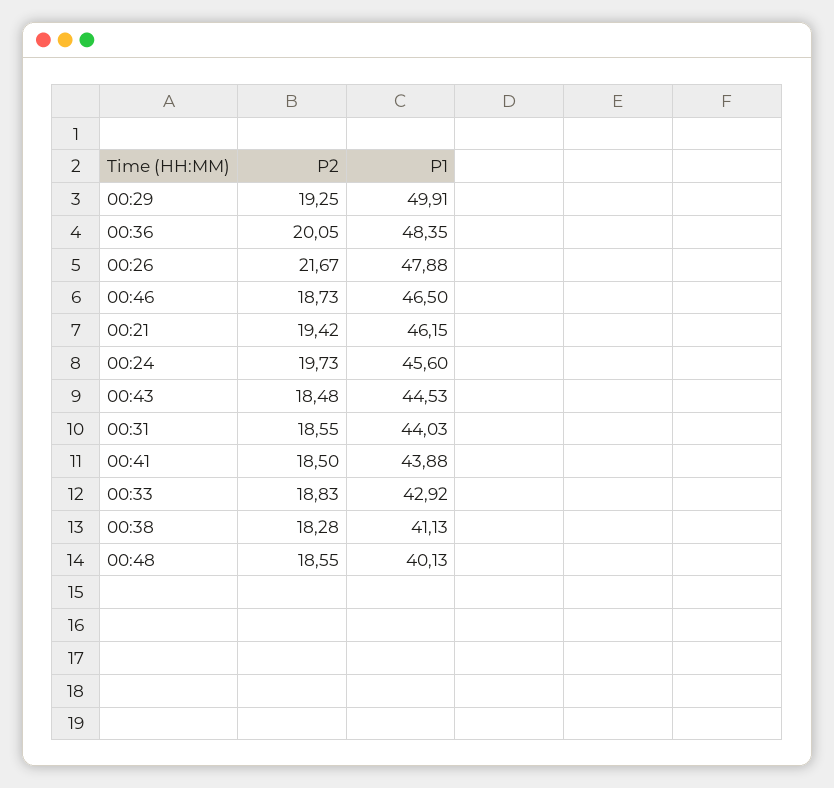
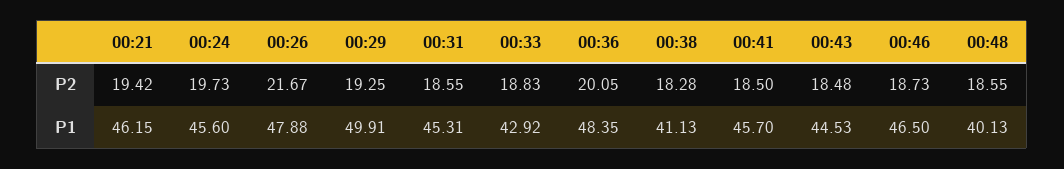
P1, 00:31: 44.03 -> 45.31
P1, 00:41: 43.88 -> 45.7

